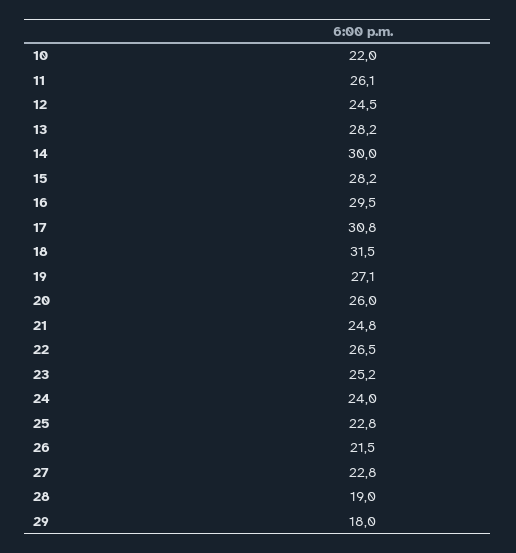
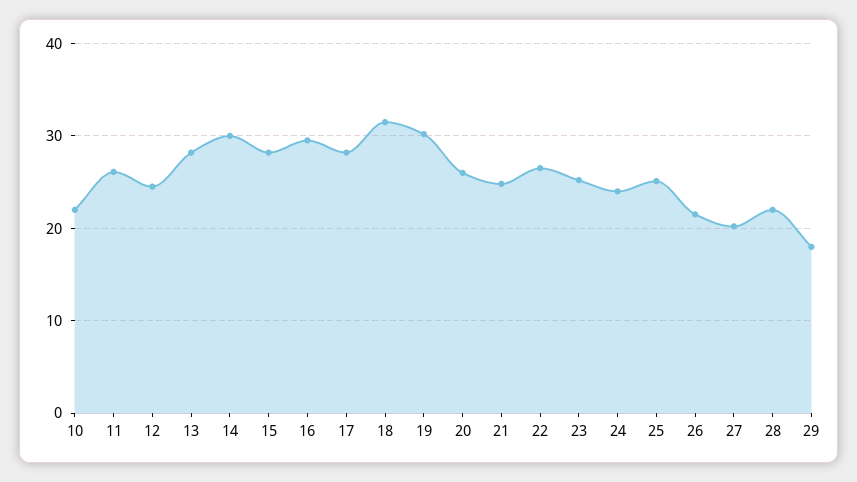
17: 30.8 -> 28
19: 27.1 -> 30
25: 22.8 -> 25
27: 22.8 -> 20
28: 19 -> 22

